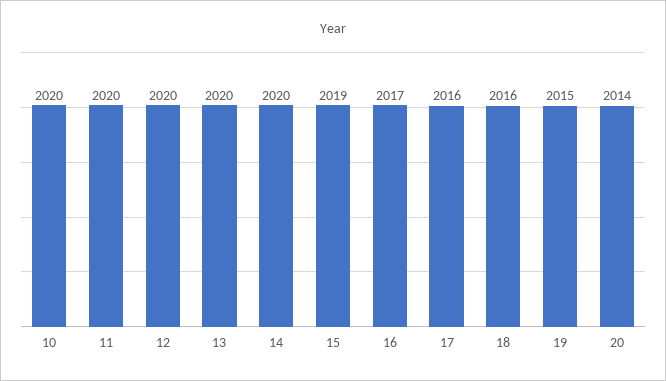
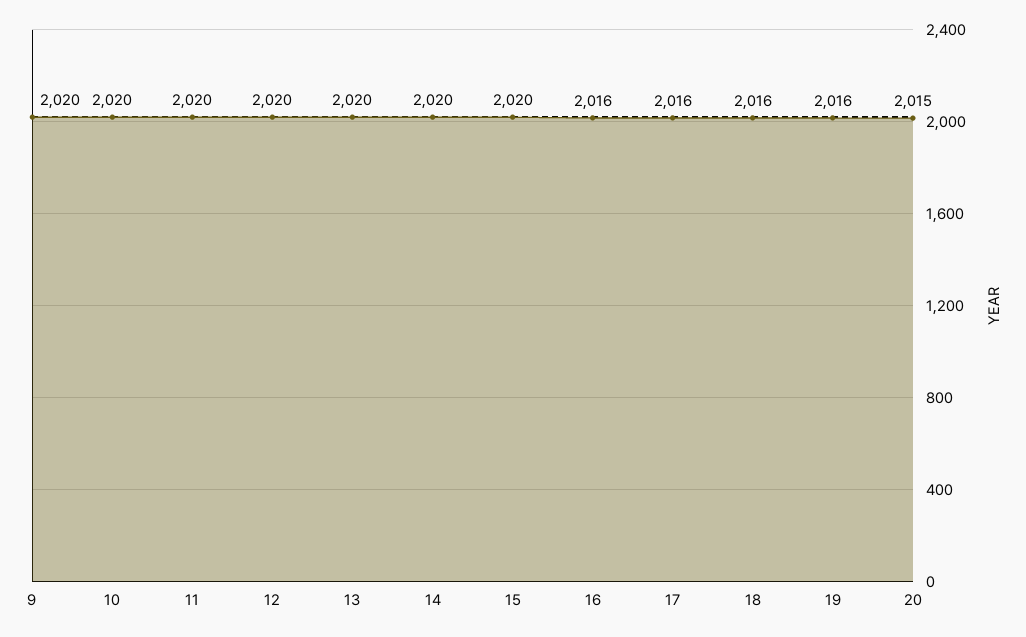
15: 2019 -> 2020
16: 2017 -> 2016
19: 2015 -> 2016
20: 2014 -> 2015
9: none -> 2020

